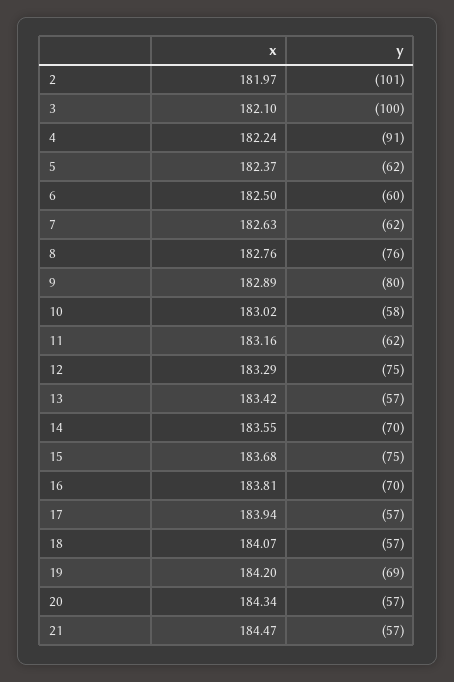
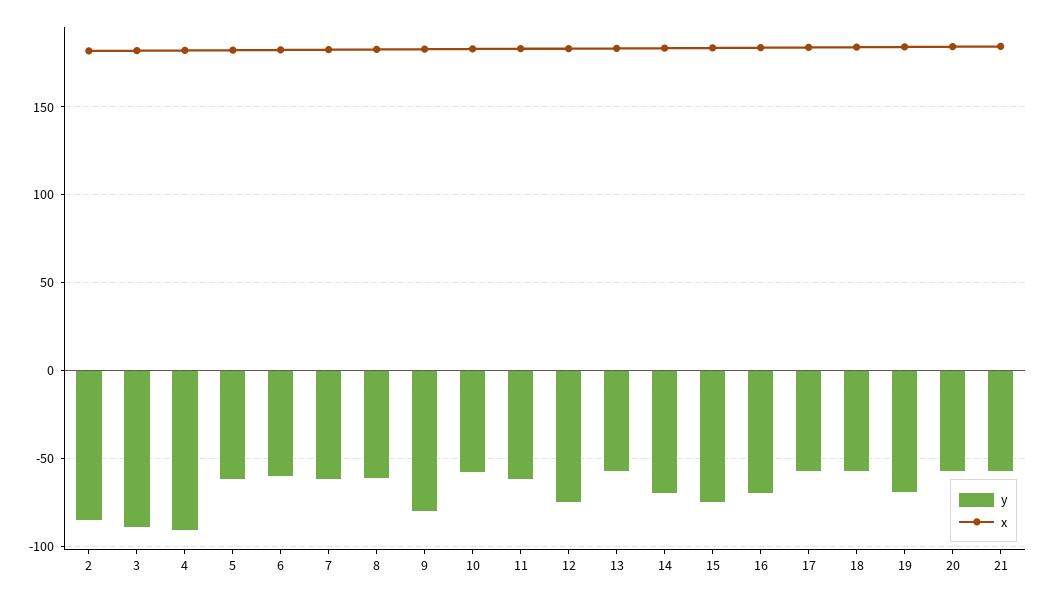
y, 2: -101 -> -85
y, 3: -100 -> -90
y, 8: -76 -> -60

